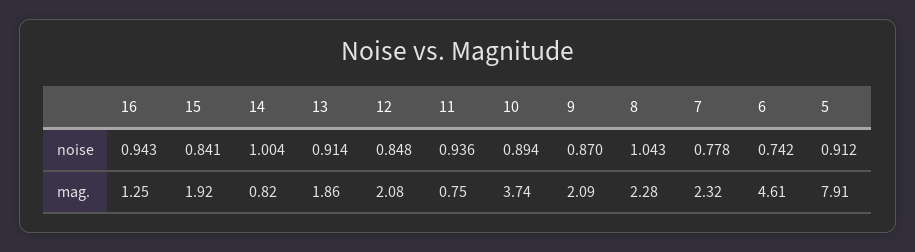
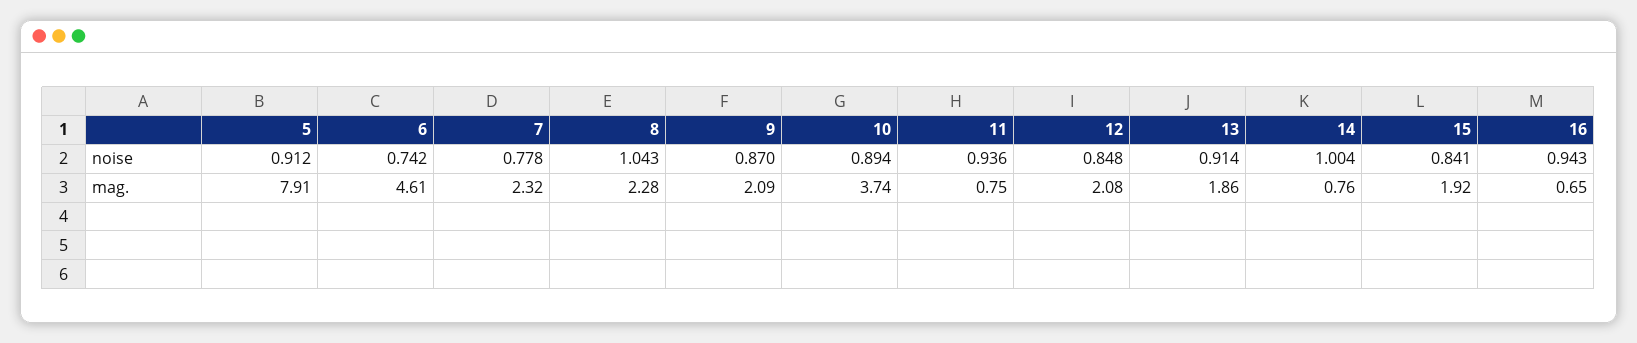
16, mag.: 1.25 -> 0.65
14, mag.: 0.82 -> 0.76

